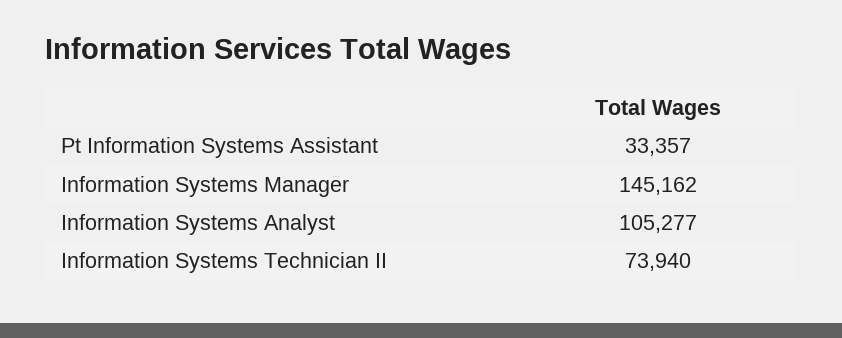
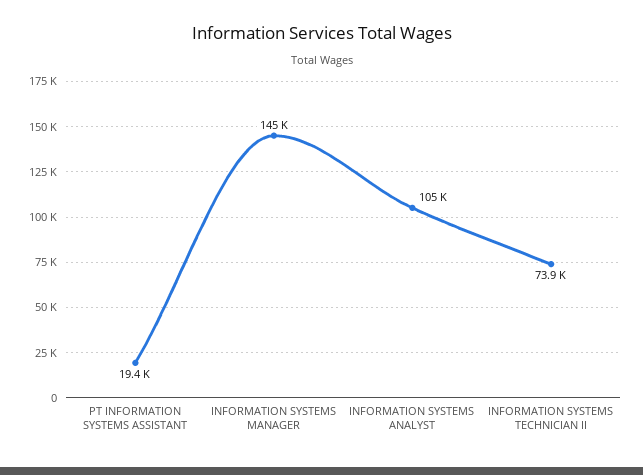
Pt Information Systems Assistant: 33357 -> 19400

